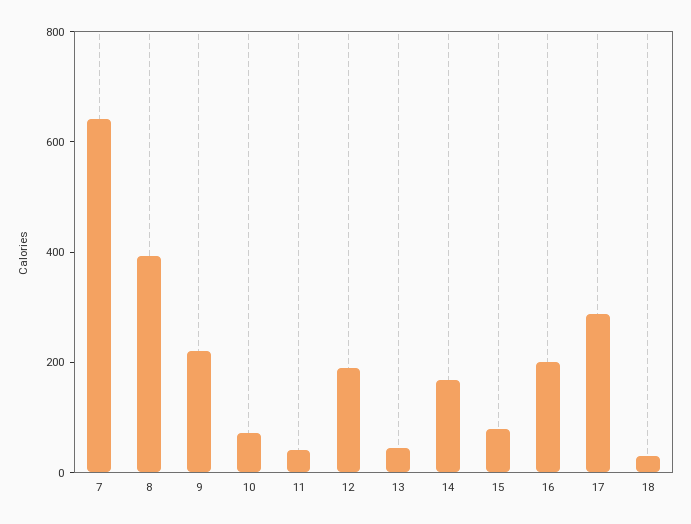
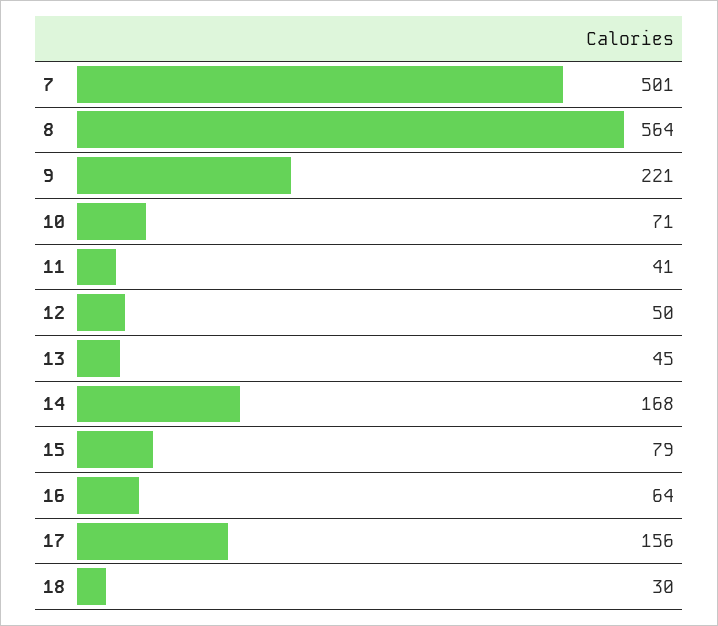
7: 650 -> 501
8: 400 -> 564
12: 200 -> 50
16: 200 -> 64
17: 300 -> 156

